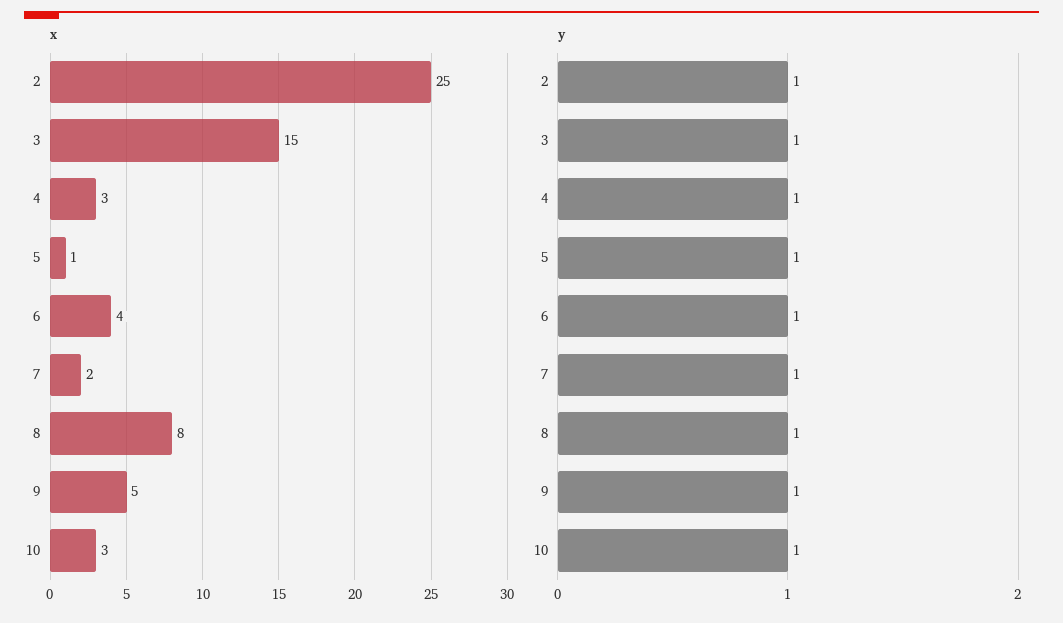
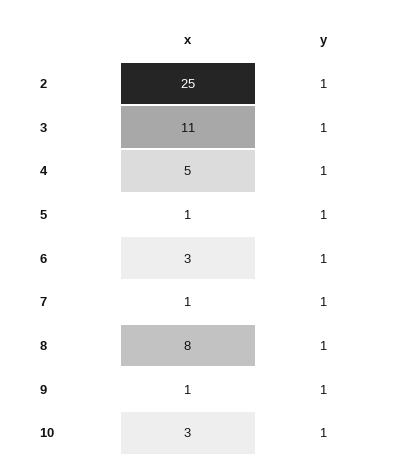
x, 3: 15 -> 11
x, 4: 3 -> 5
x, 6: 4 -> 3
x, 7: 2 -> 1
x, 9: 5 -> 1

